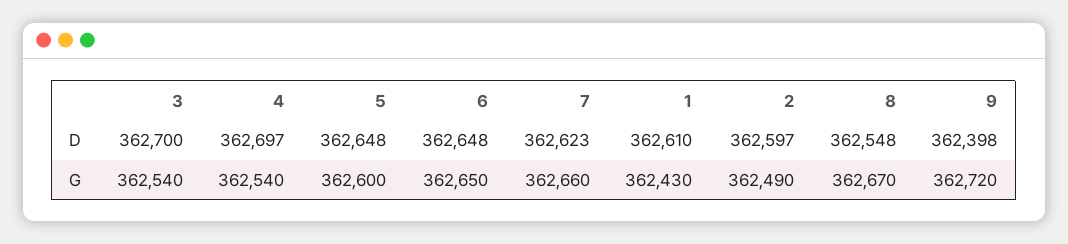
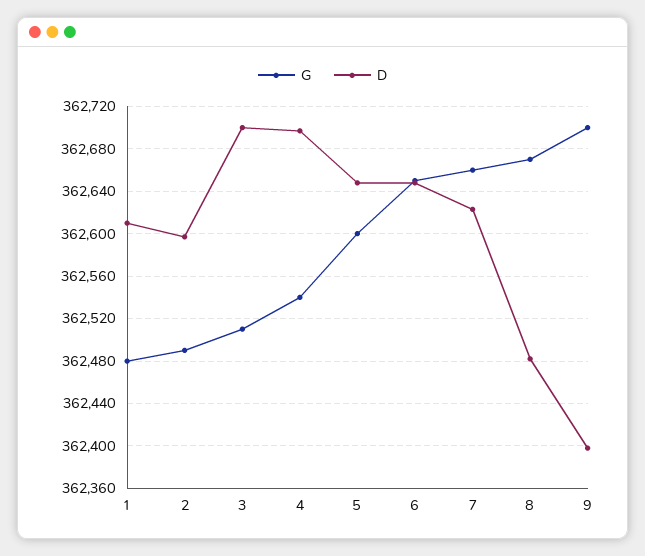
D, 8: 362548 -> 362480
G, 3: 362540 -> 362510
G, 1: 362430 -> 362480
G, 9: 362720 -> 362700

